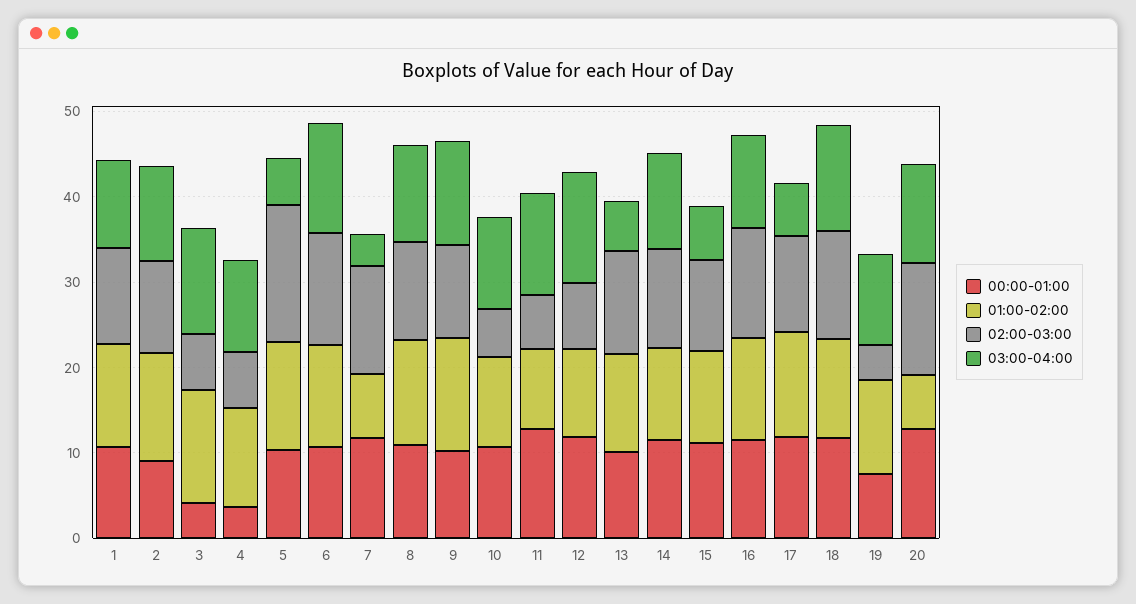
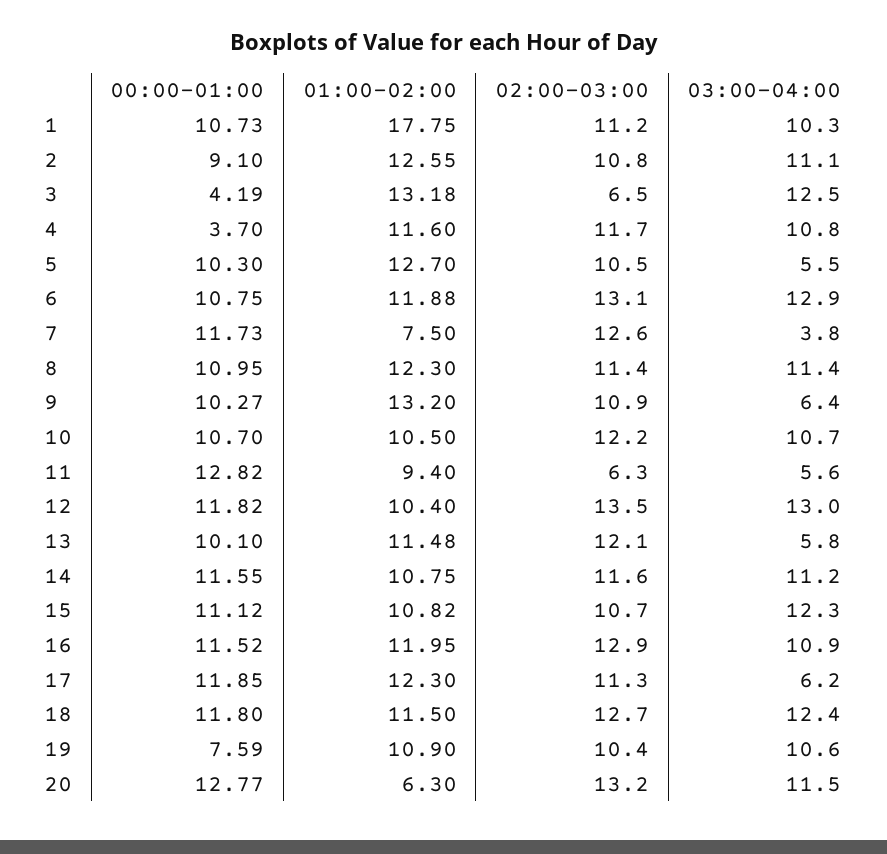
01:00-02:00, 1: 12 -> 17.75
02:00-03:00, 4: 6 -> 11.7
02:00-03:00, 5: 16 -> 10.5
03:00-04:00, 9: 12 -> 6.4
02:00-03:00, 10: 6 -> 12.2
03:00-04:00, 11: 12 -> 5.6
02:00-03:00, 12: 8 -> 13.5
03:00-04:00, 15: 6 -> 12.3
02:00-03:00, 19: 4 -> 10.4

